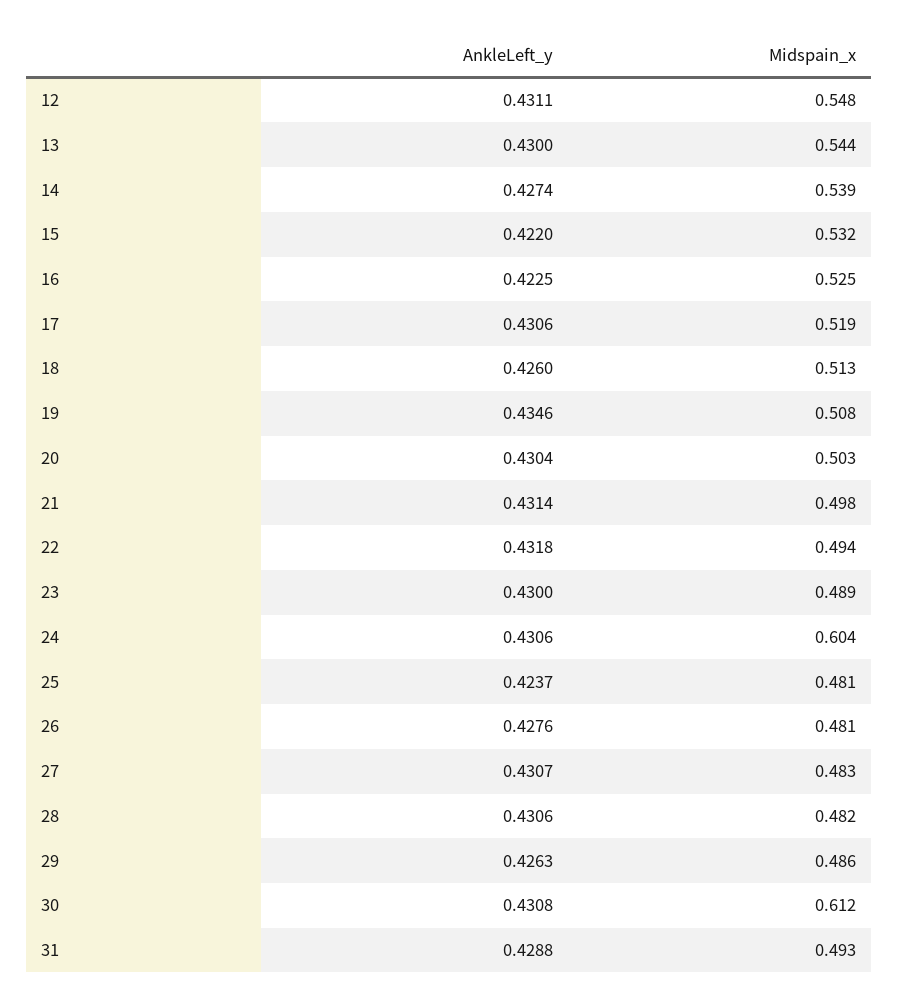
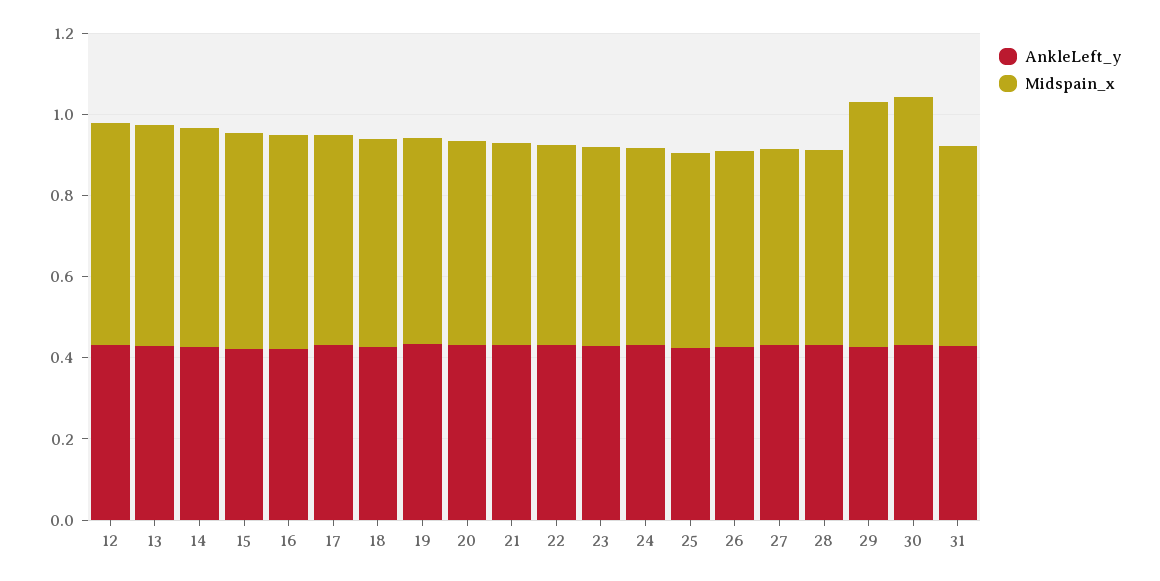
Midspain_x, 24: 0.604 -> 0.5
Midspain_x, 29: 0.486 -> 0.6

